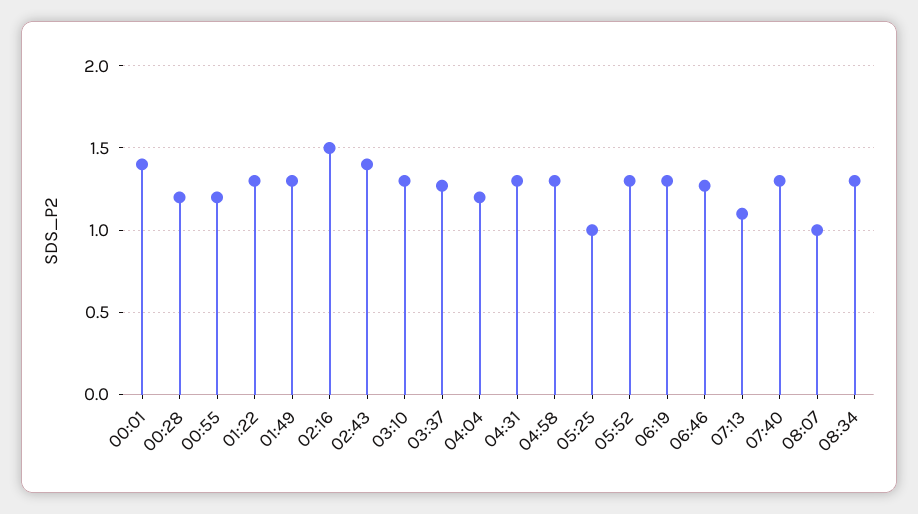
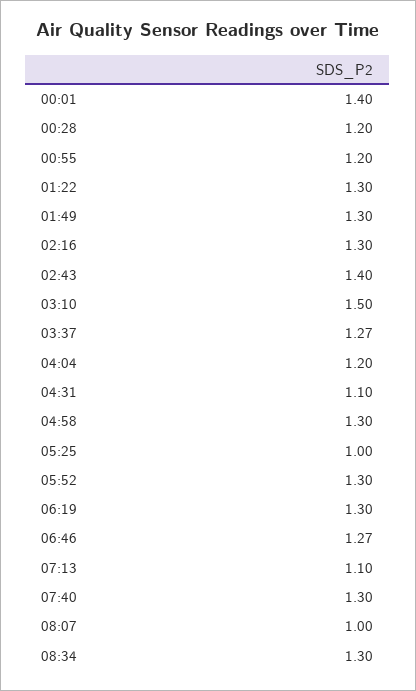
02:16: 1.5 -> 1.3
03:10: 1.3 -> 1.5
04:31: 1.3 -> 1.1

